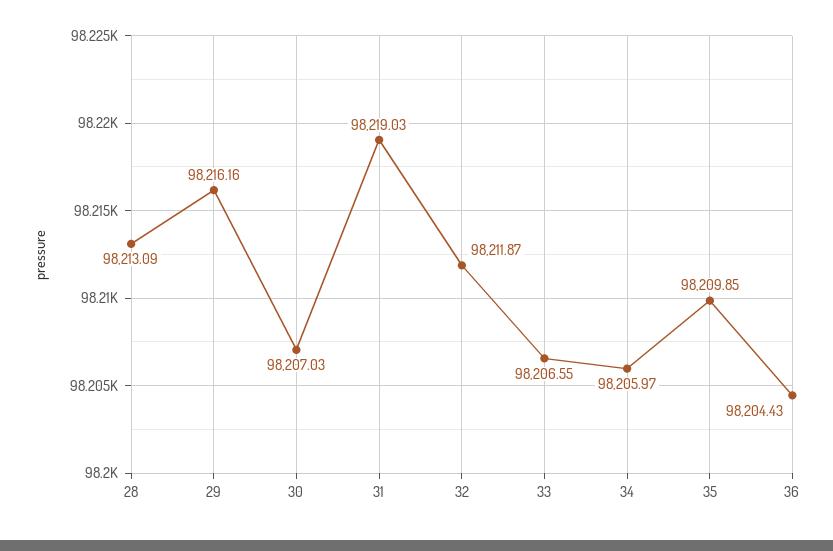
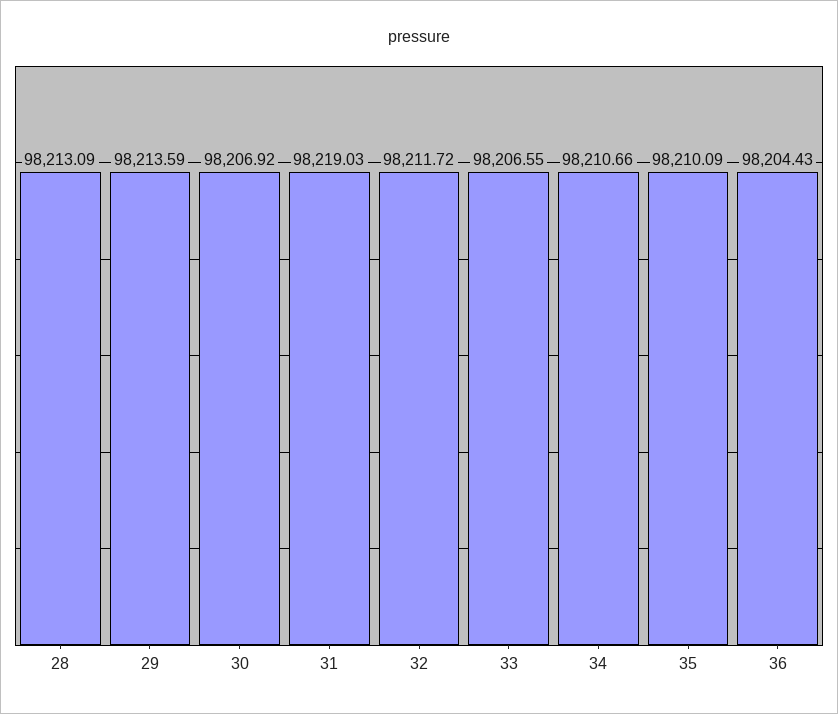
29: 98216.16 -> 98213.59
30: 98207.03 -> 98206.92
32: 98211.87 -> 98211.72
34: 98205.97 -> 98210.66
35: 98209.85 -> 98210.09

